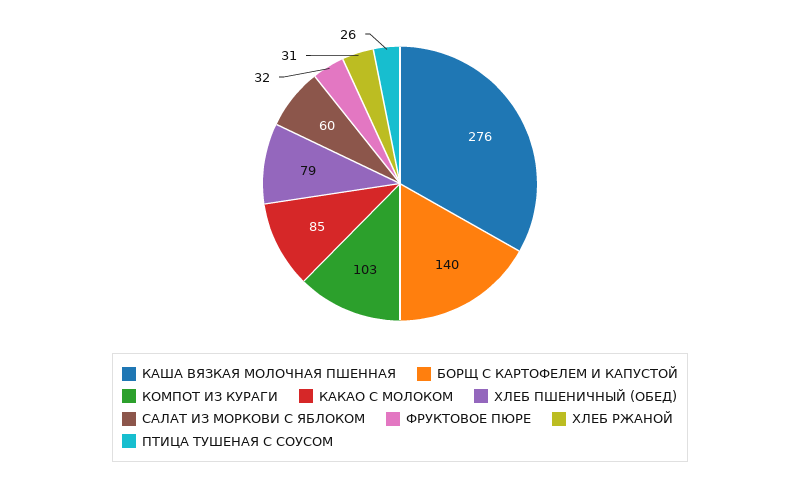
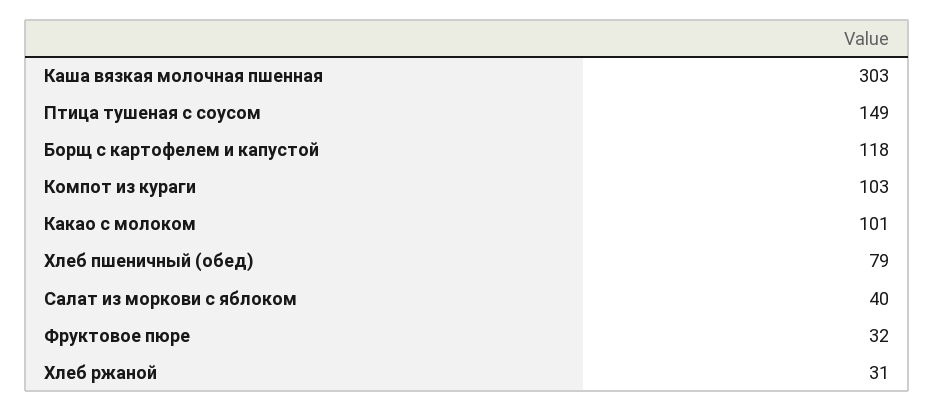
КАША ВЯЗКАЯ МОЛОЧНАЯ ПШЕННАЯ: 276 -> 303
БОРЩ С КАРТОФЕЛЕМ И КАПУСТОЙ: 140 -> 118
КАКАО С МОЛОКОМ: 85 -> 101
САЛАТ ИЗ МОРКОВИ С ЯБЛОКОМ: 60 -> 40
ПТИЦА ТУШЕНАЯ С СОУСОМ: 26 -> 149

